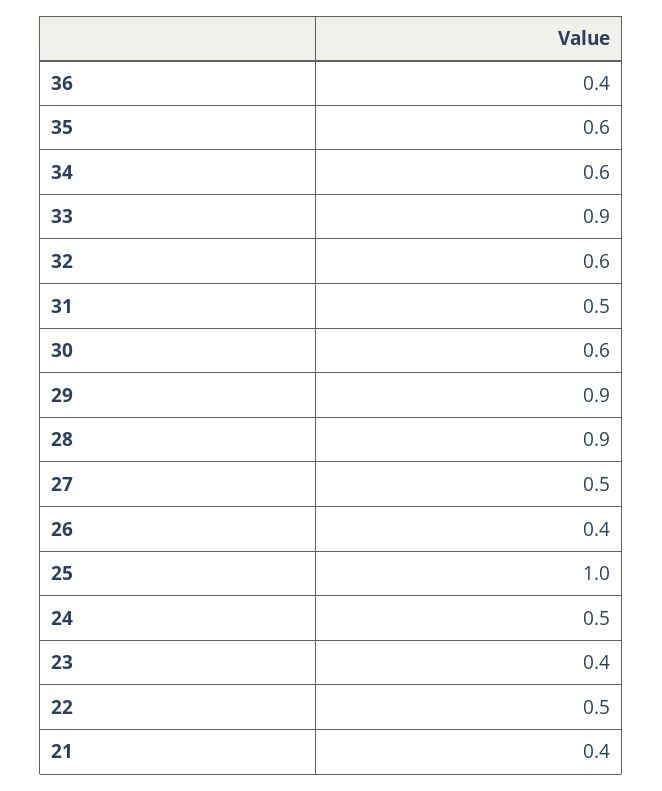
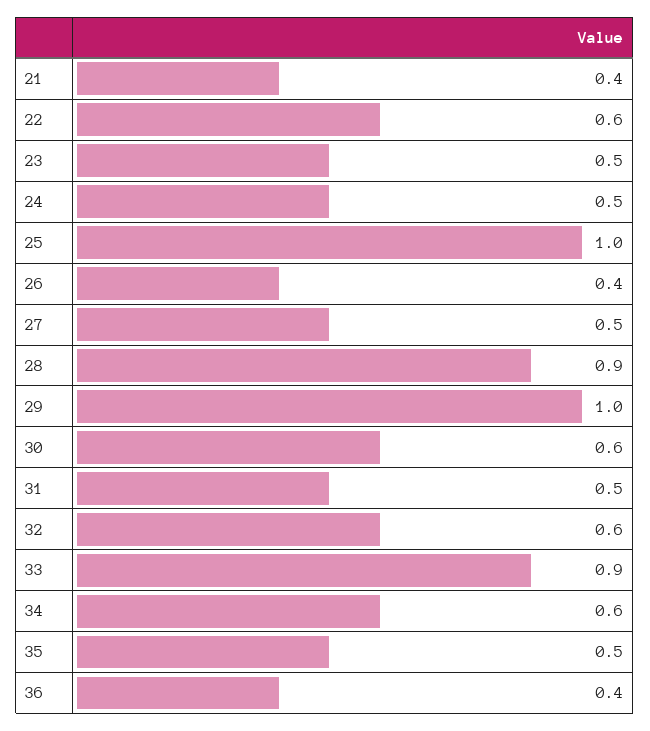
35: 0.6 -> 0.5
29: 0.9 -> 1
23: 0.4 -> 0.5
22: 0.5 -> 0.6

